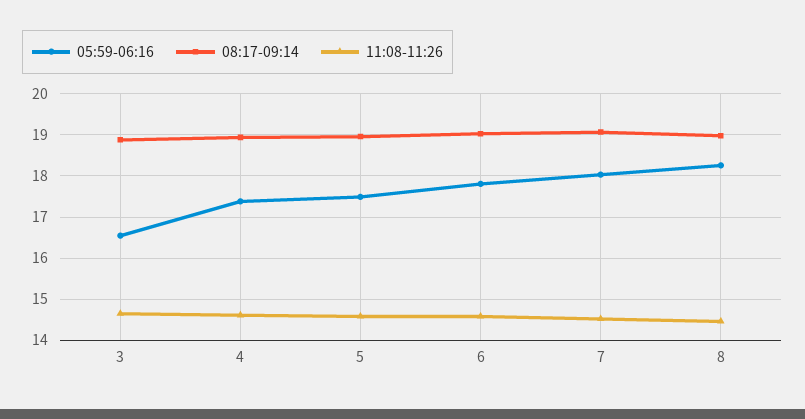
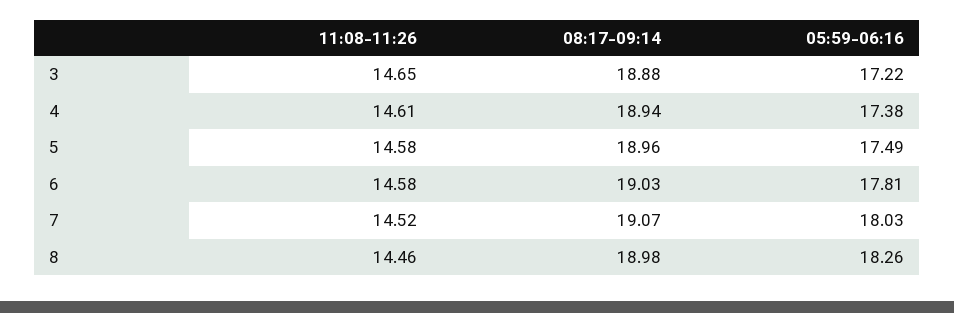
05:59-06:16, 3: 16.6 -> 17.22

